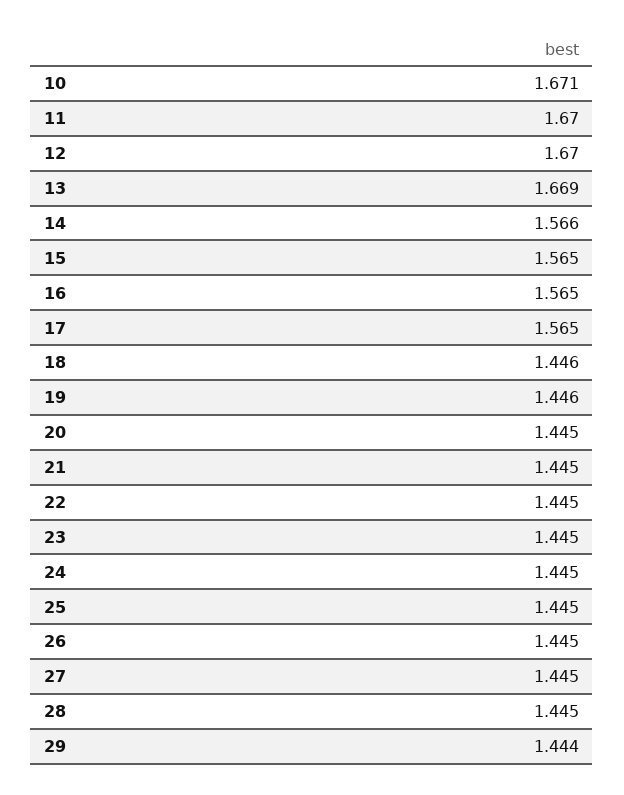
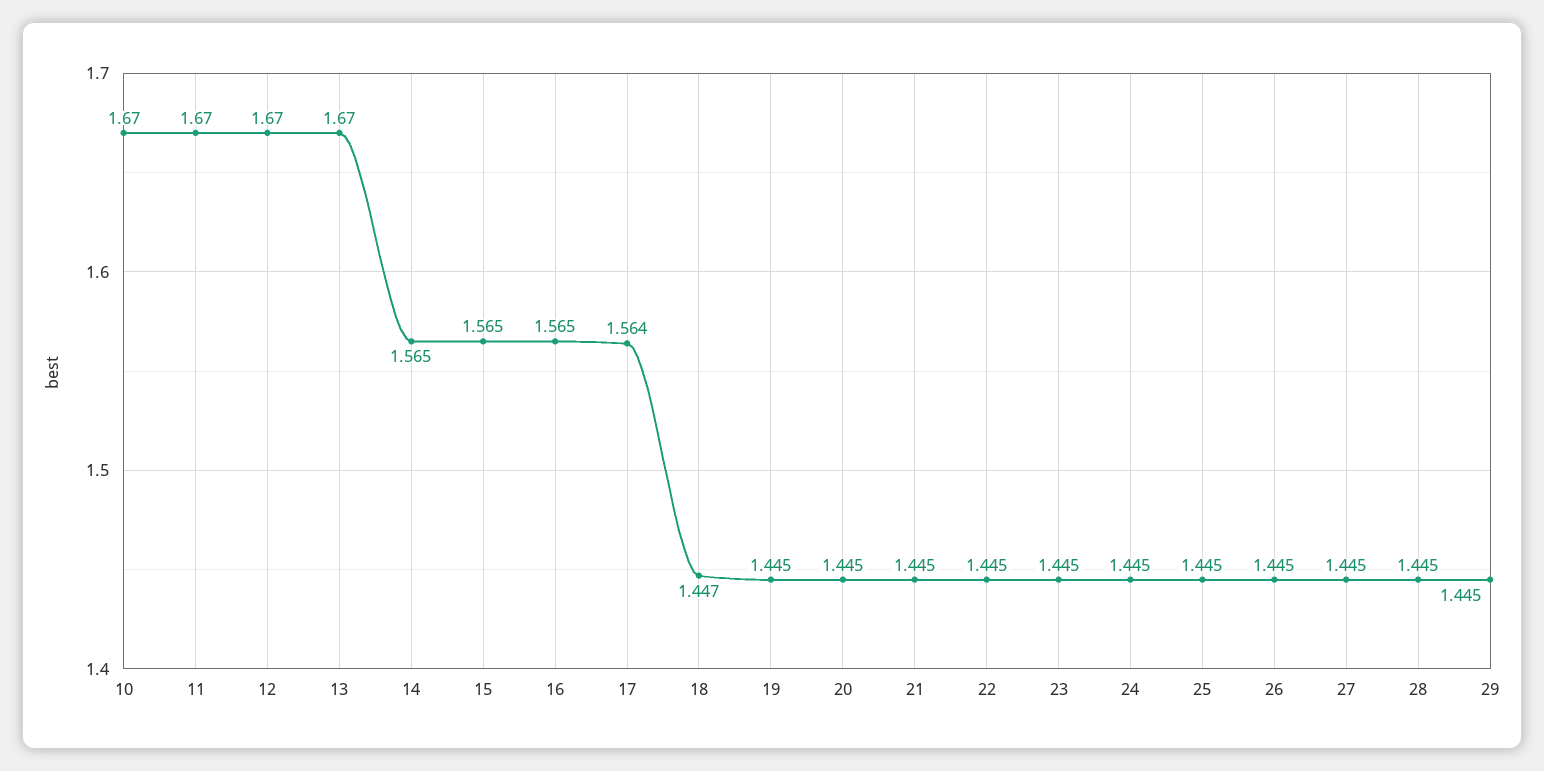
10: 1.671 -> 1.67
13: 1.669 -> 1.67
14: 1.566 -> 1.565
17: 1.565 -> 1.564
18: 1.446 -> 1.447
19: 1.446 -> 1.445
29: 1.444 -> 1.445

